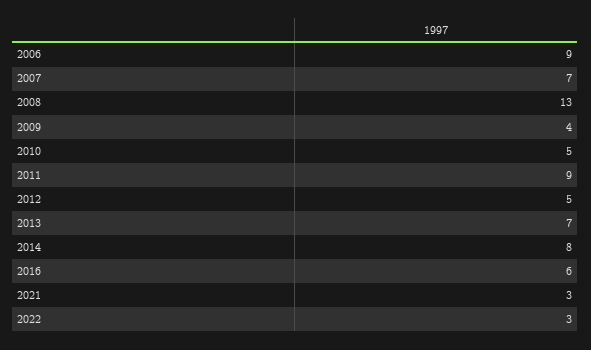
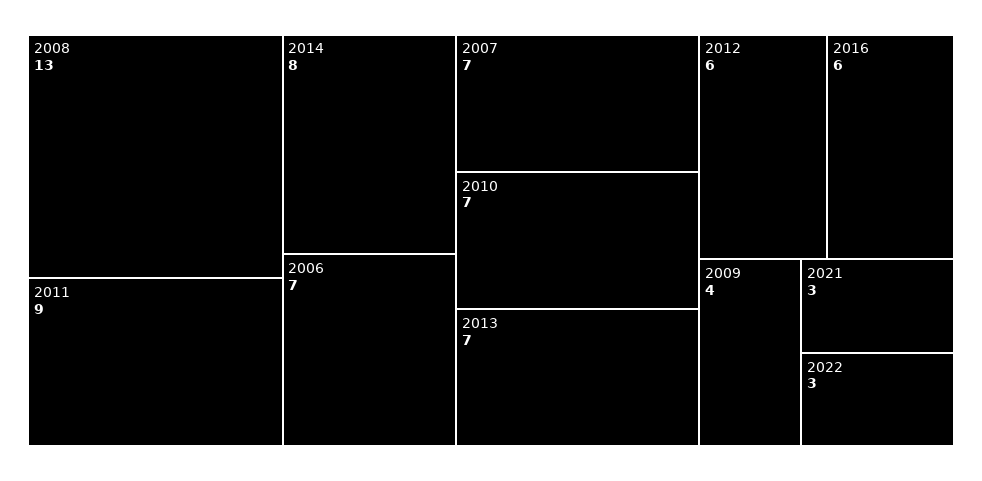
2006: 9 -> 7
2010: 5 -> 7
2012: 5 -> 6

